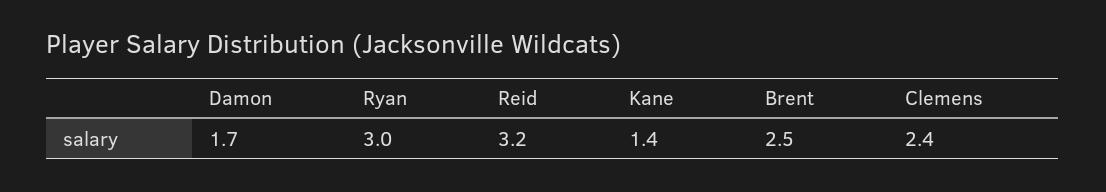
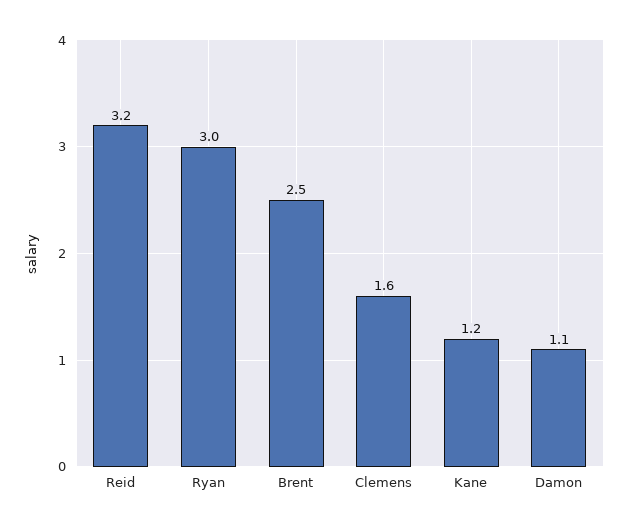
Damon: 1.7 -> 1.1
Kane: 1.4 -> 1.2
Clemens: 2.4 -> 1.6

